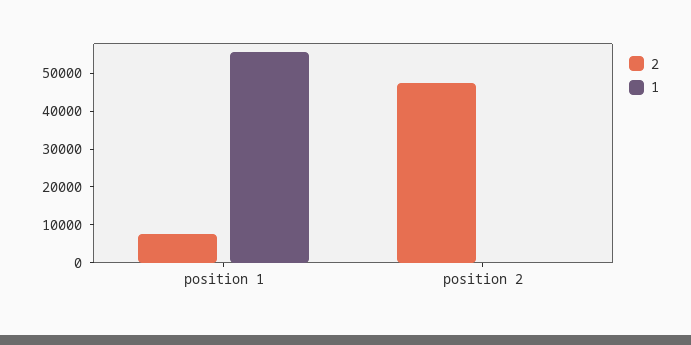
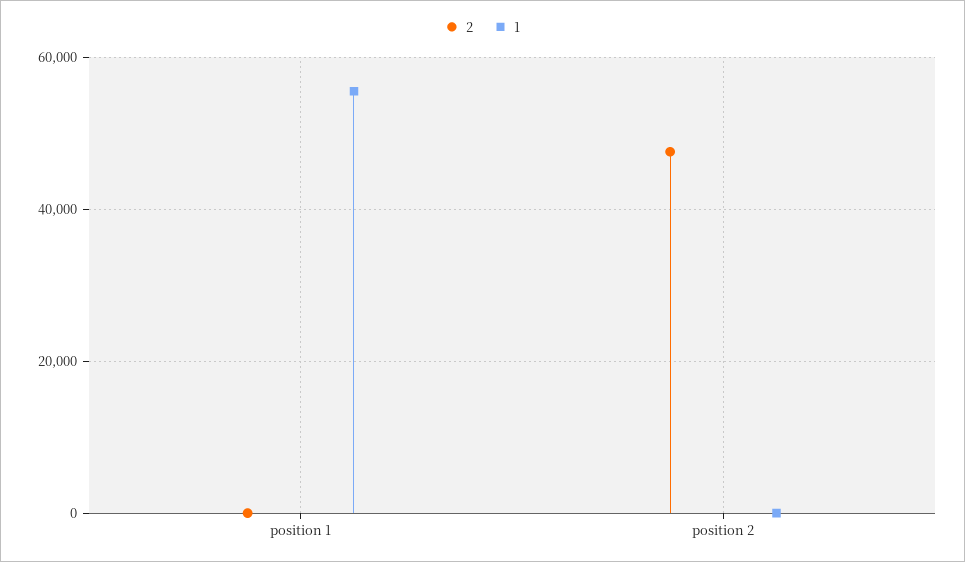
2, position 1: 7500 -> 0

